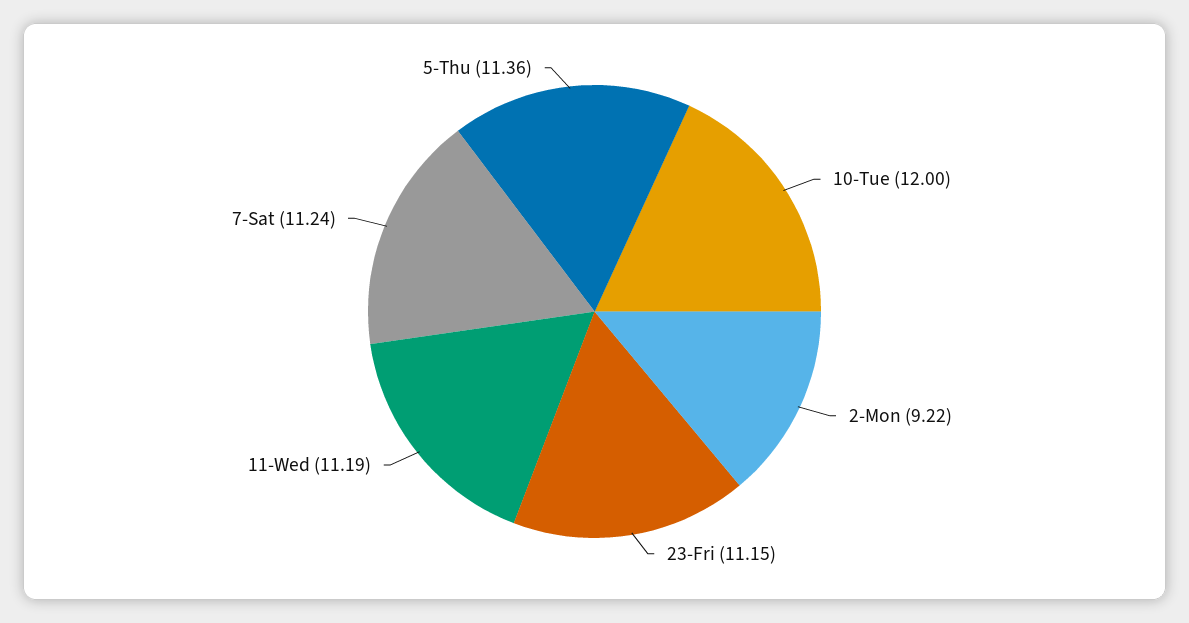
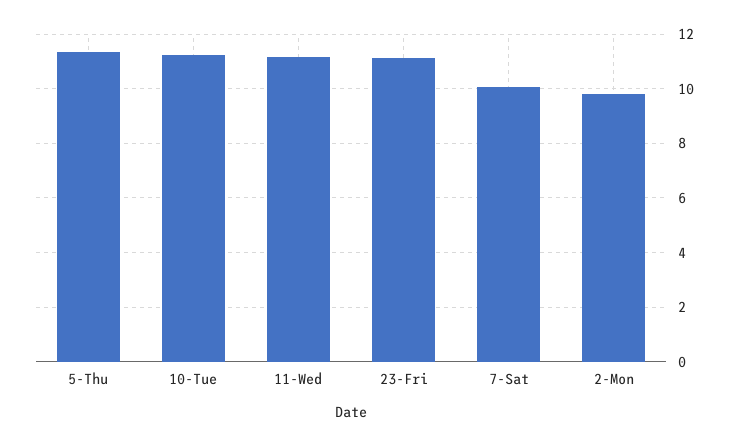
10-Tue: 12 -> 11.25
2-Mon: 9.22 -> 9.75
7-Sat: 11.24 -> 10

